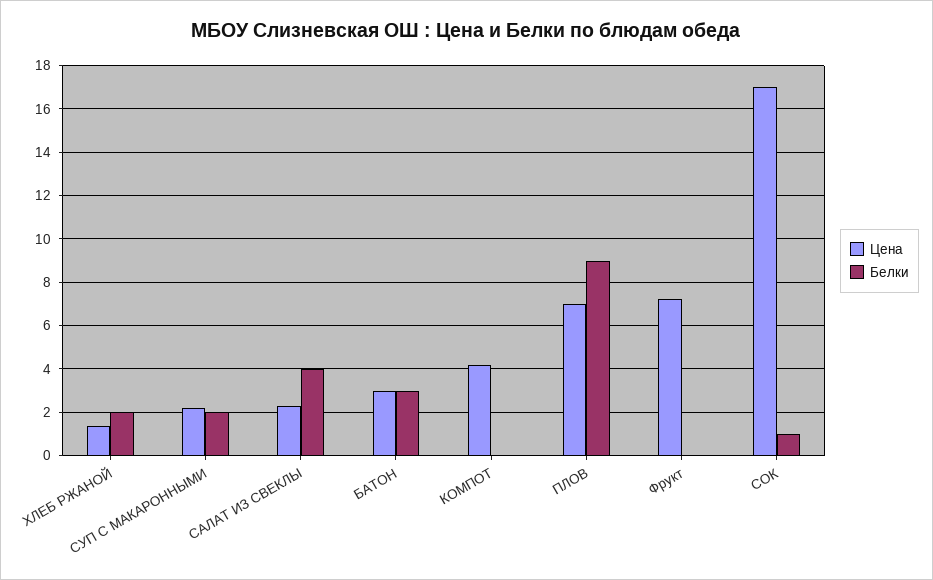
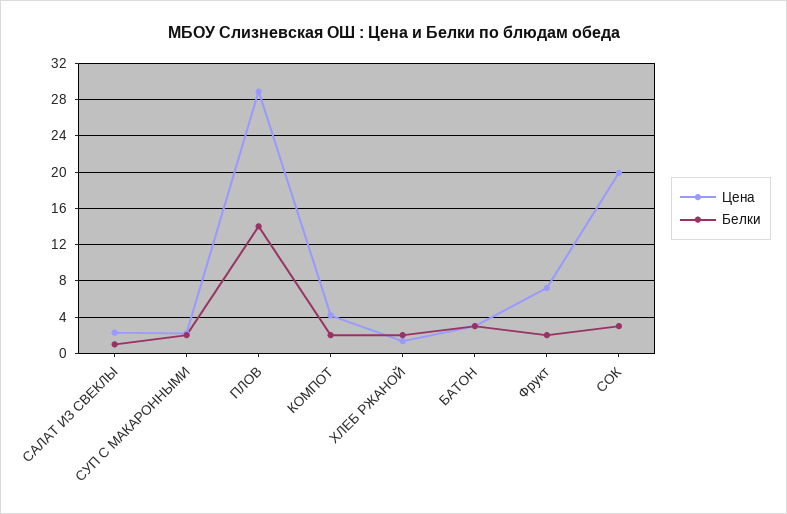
Белки, САЛАТ ИЗ СВЕКЛЫ: 4 -> 1
Белки, КОМПОТ: 0 -> 2
Цена, ПЛОВ: 7 -> 29
Белки, ПЛОВ: 9 -> 14
Белки, Фрукт: 0 -> 2
Цена, СОК: 17 -> 20
Белки, СОК: 1 -> 3

